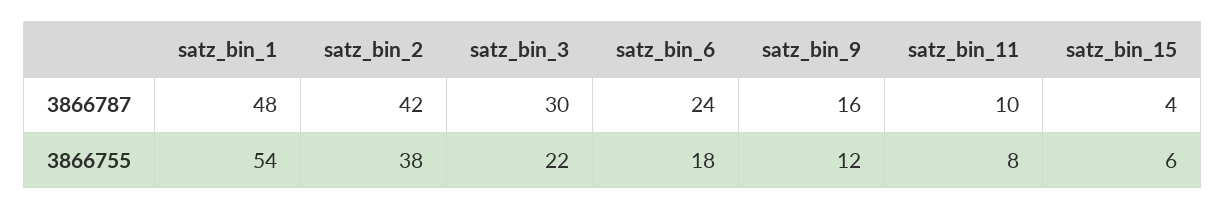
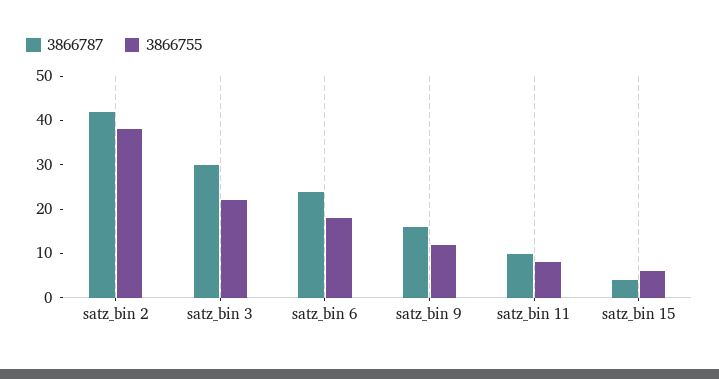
3866787, satz_bin_1: 48 -> none
3866755, satz_bin_1: 54 -> none

